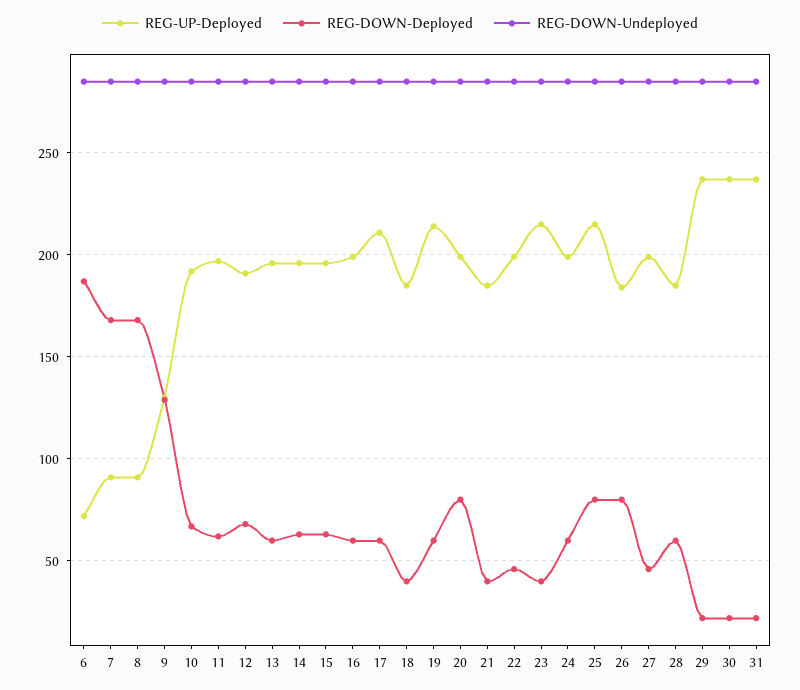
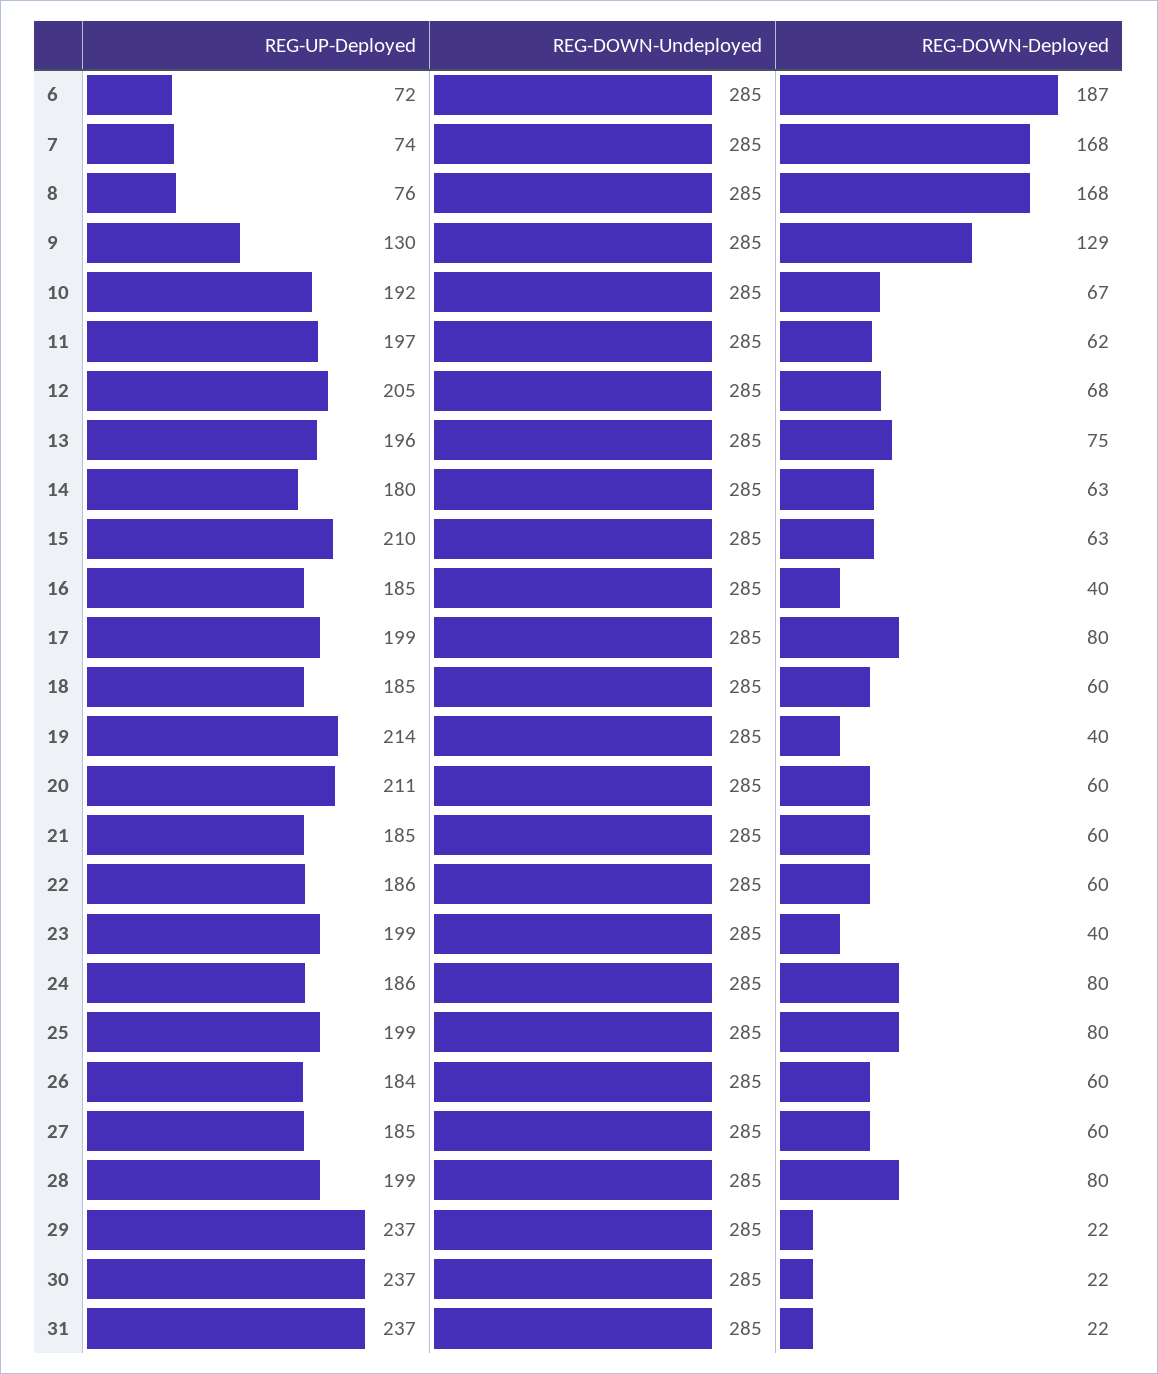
REG-UP-Deployed, 7: 90 -> 74
REG-UP-Deployed, 8: 90 -> 76
REG-UP-Deployed, 12: 190 -> 205
REG-DOWN-Deployed, 13: 60 -> 75
REG-UP-Deployed, 14: 195 -> 180
REG-UP-Deployed, 15: 195 -> 210
REG-UP-Deployed, 16: 200 -> 185
REG-DOWN-Deployed, 16: 60 -> 40
REG-UP-Deployed, 17: 210 -> 199
REG-DOWN-Deployed, 17: 60 -> 80
REG-DOWN-Deployed, 18: 40 -> 60
REG-DOWN-Deployed, 19: 60 -> 40
REG-UP-Deployed, 20: 200 -> 211
REG-DOWN-Deployed, 20: 80 -> 60
REG-DOWN-Deployed, 21: 40 -> 60
REG-UP-Deployed, 22: 200 -> 186
REG-DOWN-Deployed, 22: 45 -> 60
REG-UP-Deployed, 23: 215 -> 199
REG-UP-Deployed, 24: 200 -> 186
REG-DOWN-Deployed, 24: 60 -> 80
REG-UP-Deployed, 25: 215 -> 199
REG-DOWN-Deployed, 26: 80 -> 60
REG-UP-Deployed, 27: 200 -> 185
REG-DOWN-Deployed, 27: 45 -> 60
REG-UP-Deployed, 28: 185 -> 199
REG-DOWN-Deployed, 28: 60 -> 80

